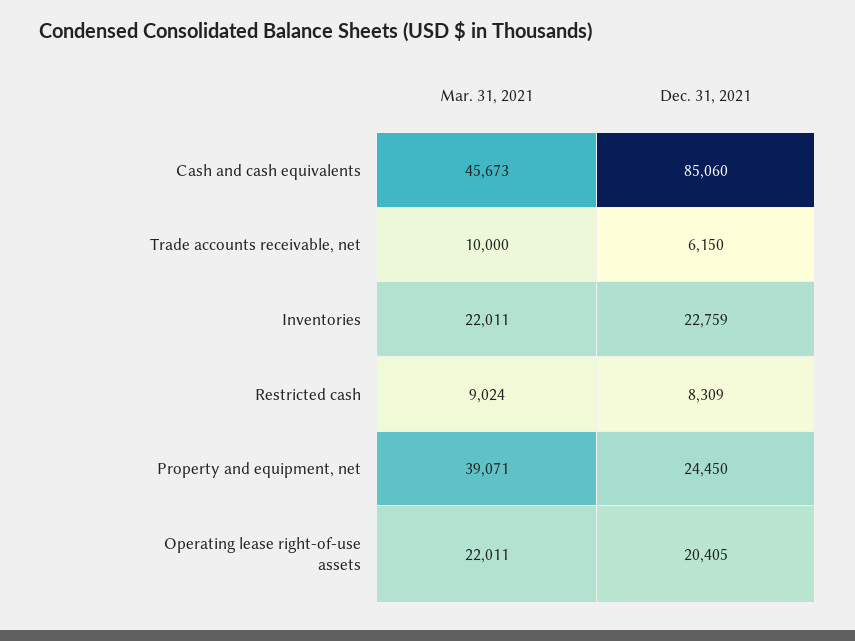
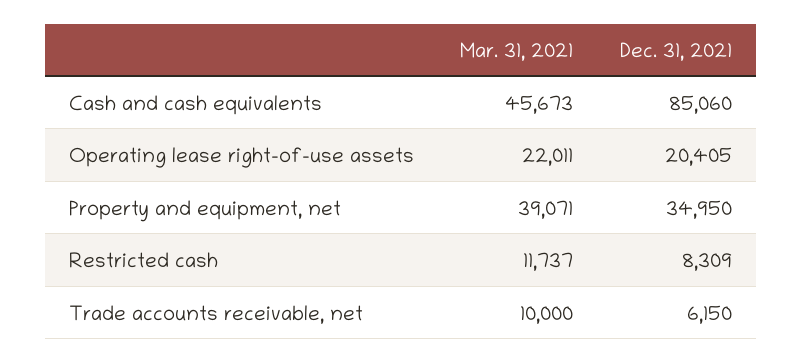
Mar. 31, 2021, Inventories: 22011 -> none
Dec. 31, 2021, Inventories: 22759 -> none
Mar. 31, 2021, Restricted cash: 9024 -> 11737
Dec. 31, 2021, Property and equipment, net: 24450 -> 34950

